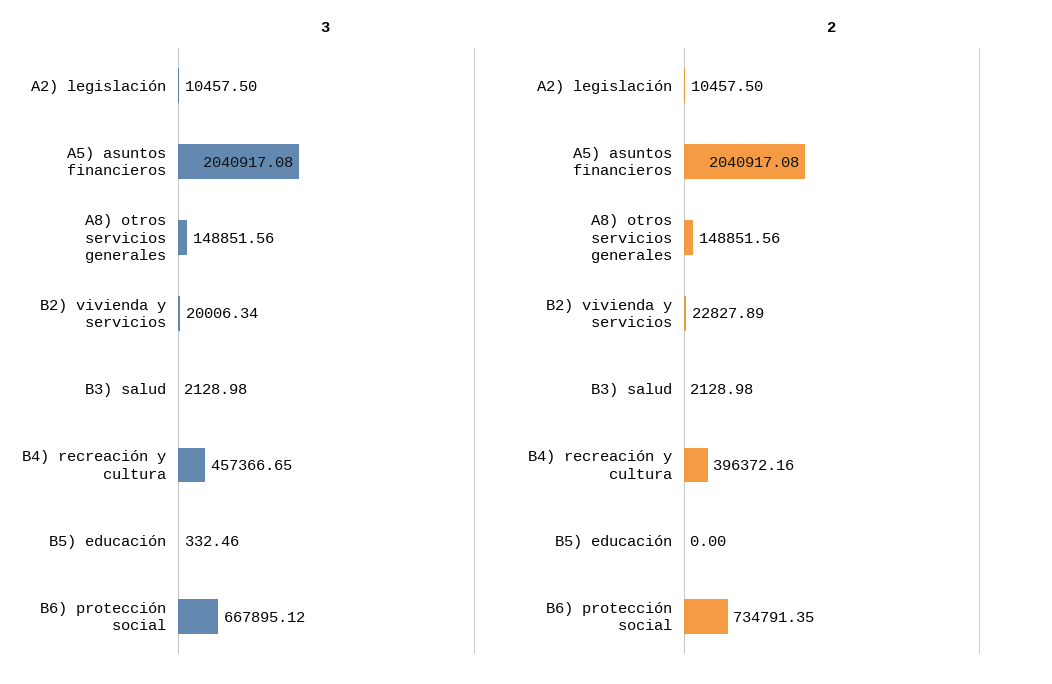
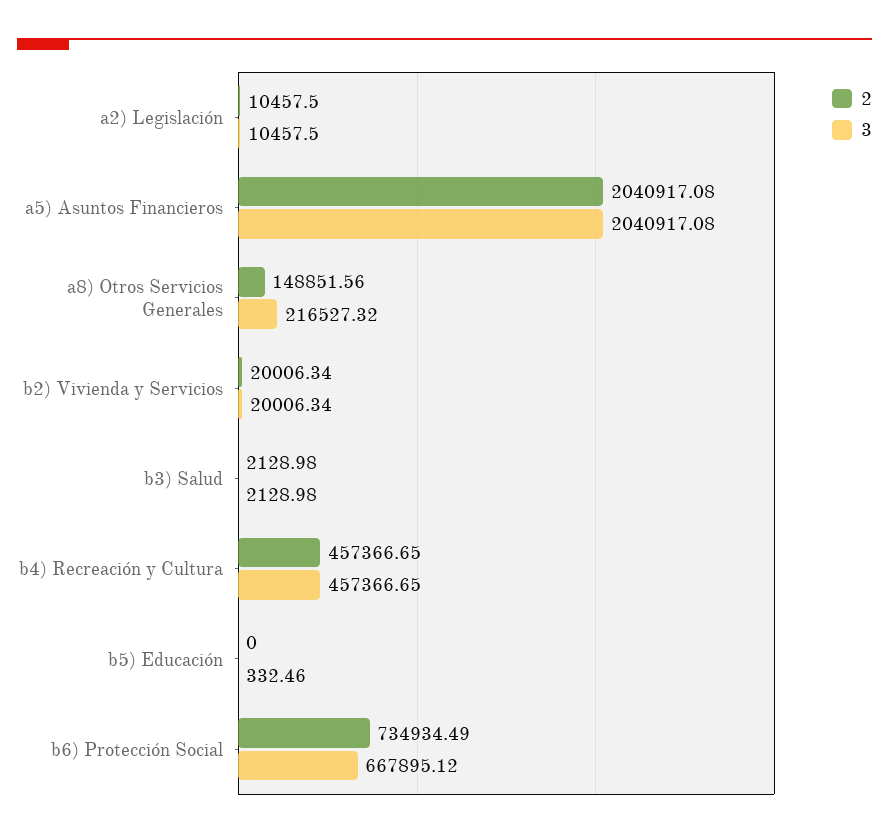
3, A8) otros servicios generales: 148851.56 -> 216527.32
2, B2) vivienda y servicios: 22827.89 -> 20006.34
2, B4) recreación y cultura: 396372.16 -> 457366.65
2, B6) protección social: 734791.35 -> 734934.49

